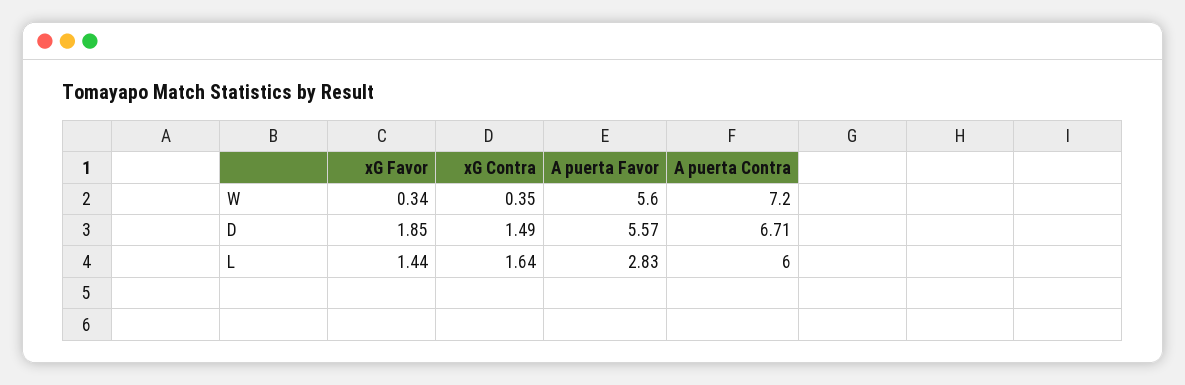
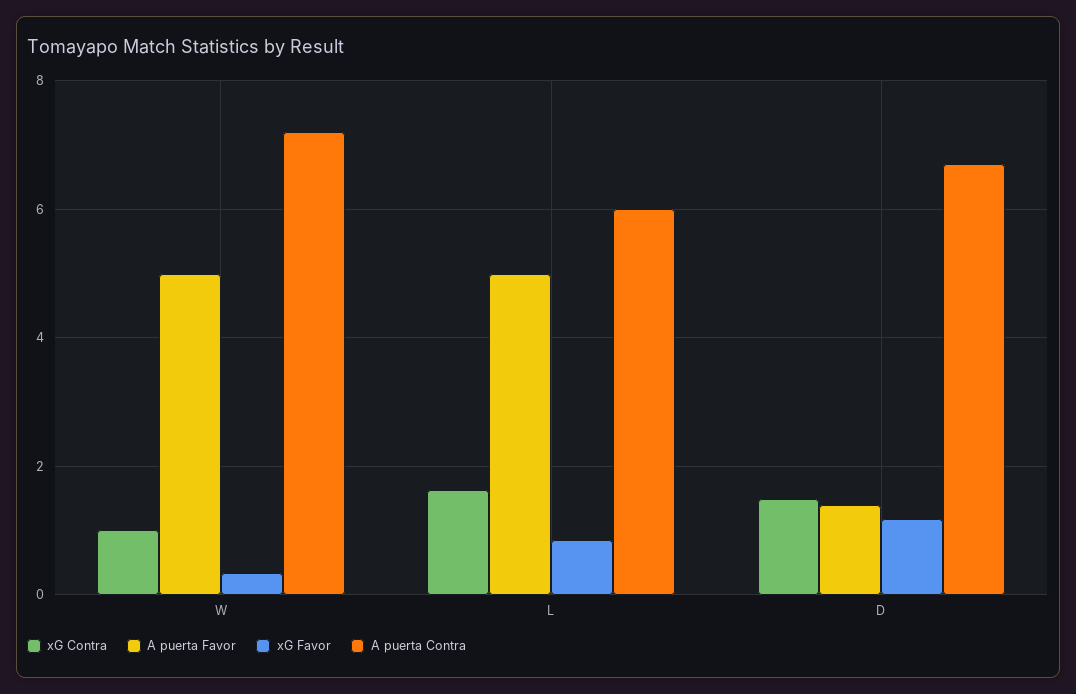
xG Contra, W: 0.35 -> 1
A puerta Favor, W: 5.6 -> 5
xG Favor, D: 1.85 -> 1.2
A puerta Favor, D: 5.57 -> 1.4
xG Favor, L: 1.44 -> 0.8
A puerta Favor, L: 2.83 -> 5

